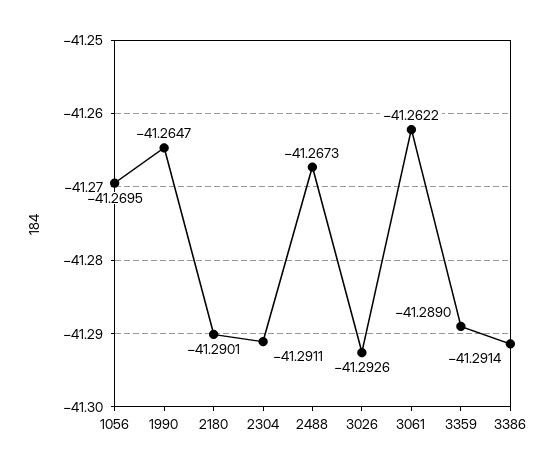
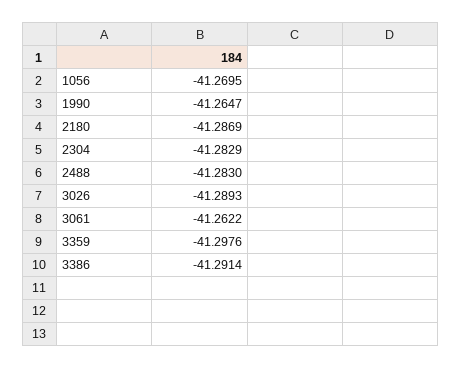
2180: -41.2901 -> -41.2869
2304: -41.2911 -> -41.2829
2488: -41.2673 -> -41.283
3026: -41.2926 -> -41.2893
3359: -41.289 -> -41.2976

